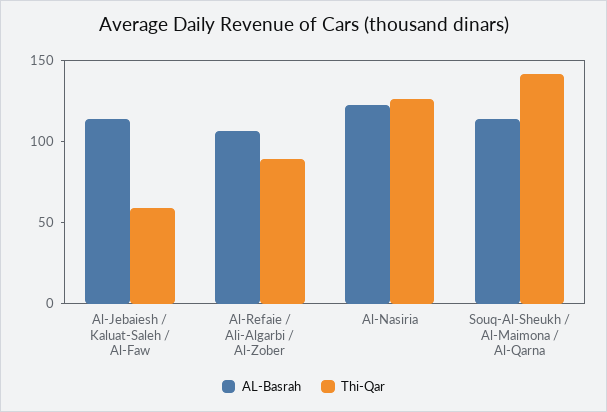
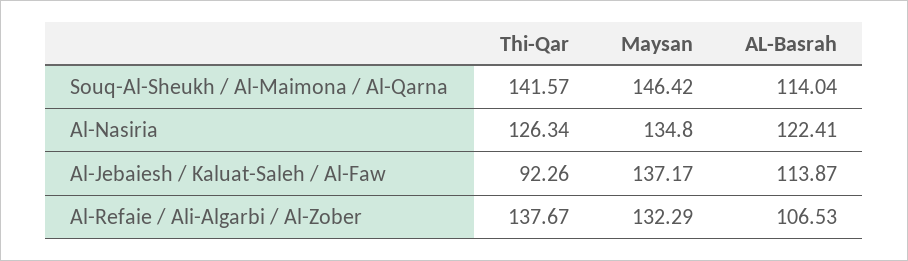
Thi-Qar, Al-Jebaiesh / Kaluat-Saleh / Al-Faw: 60 -> 92.26
Thi-Qar, Al-Refaie / Ali-Algarbi / Al-Zober: 90 -> 137.67
Maysan, Souq-Al-Sheukh / Al-Maimona / Al-Qarna: none -> 146.42
Maysan, Al-Nasiria: none -> 134.8
Maysan, Al-Jebaiesh / Kaluat-Saleh / Al-Faw: none -> 137.17
Maysan, Al-Refaie / Ali-Algarbi / Al-Zober: none -> 132.29

